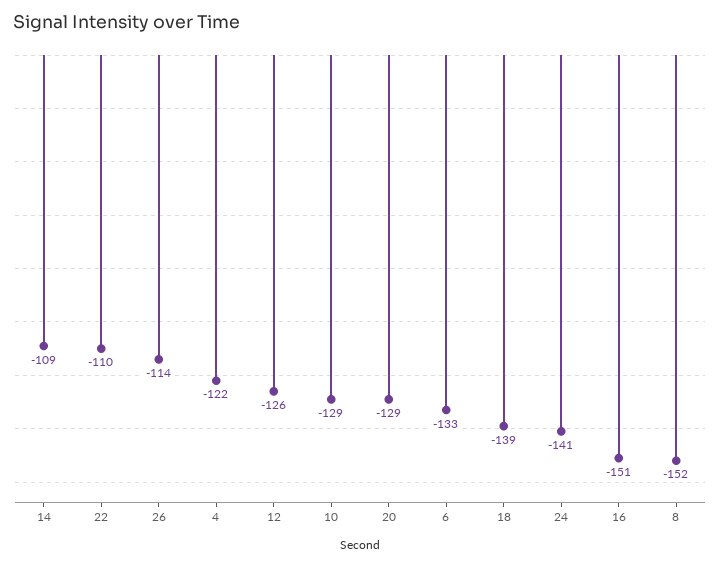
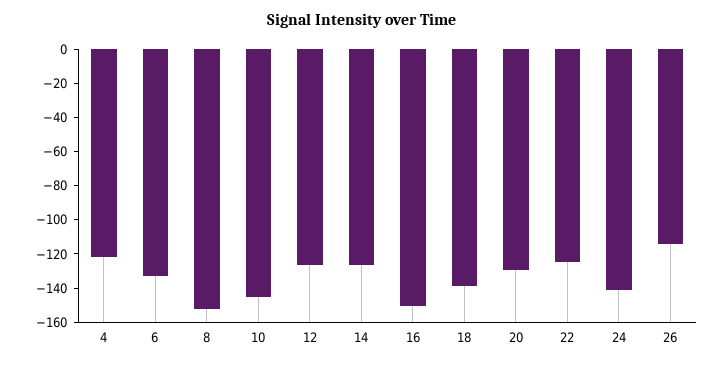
14: -109 -> -125
22: -110 -> -125
10: -129 -> -145

